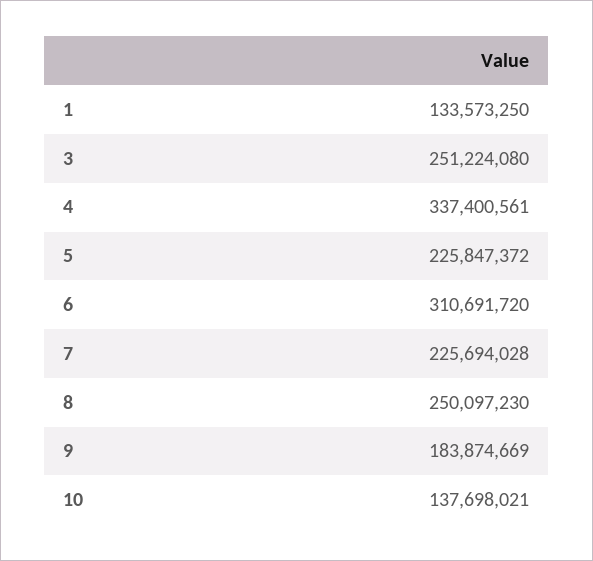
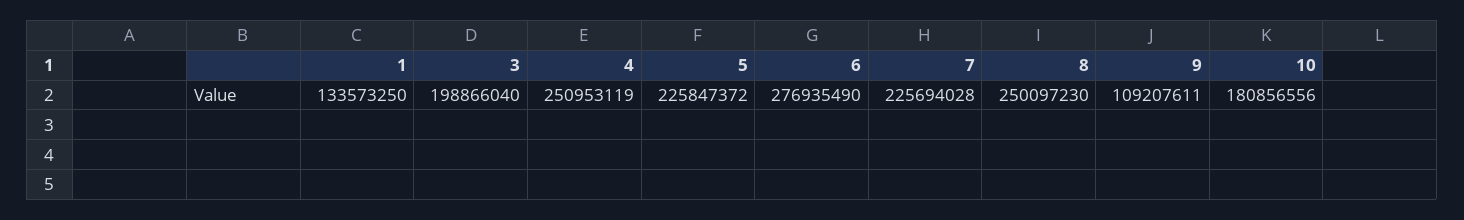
3: 251224080 -> 198866040
4: 337400561 -> 250953119
6: 310691720 -> 276935490
9: 183874669 -> 109207611
10: 137698021 -> 180856556

